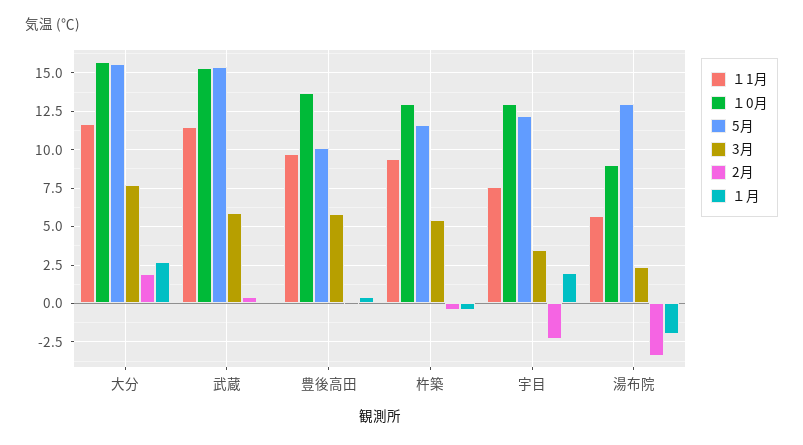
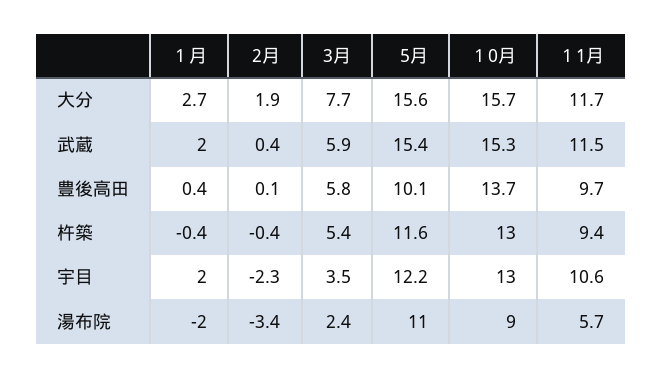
１月, 武蔵: 0 -> 2
１1月, 宇目: 7.5 -> 10.6
5月, 湯布院: 13 -> 11

